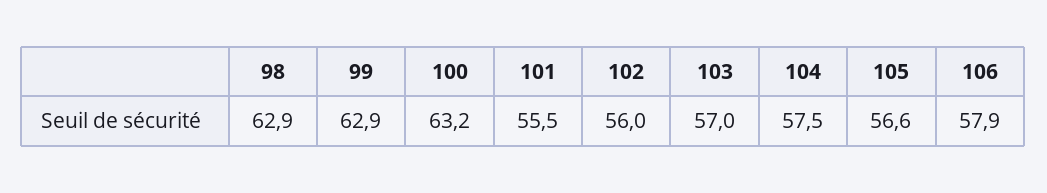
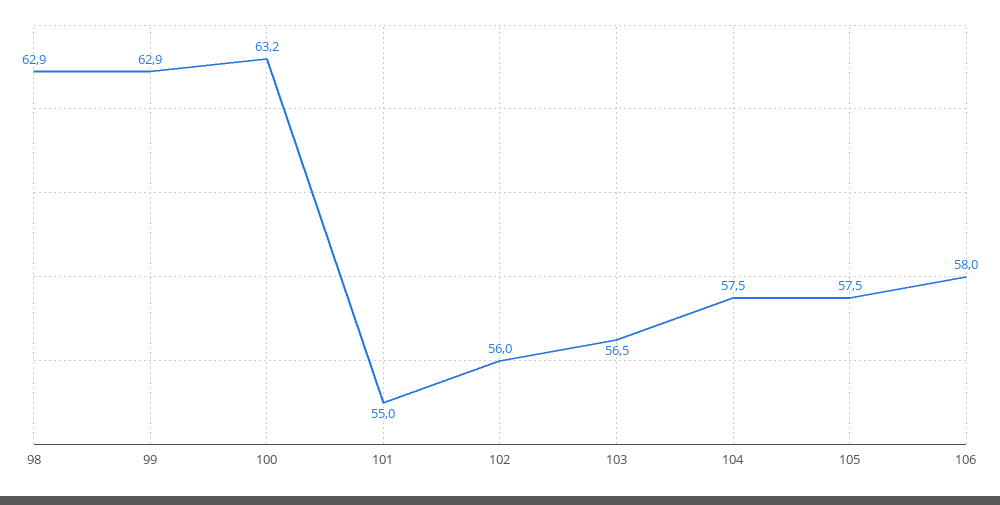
101: 55.5 -> 55
103: 57 -> 56.5
105: 56.6 -> 57.5
106: 57.9 -> 58

